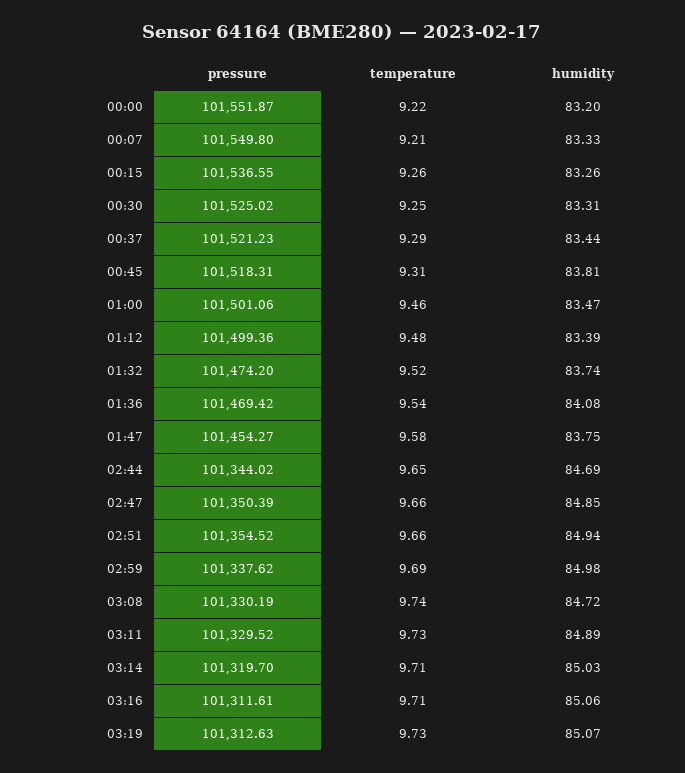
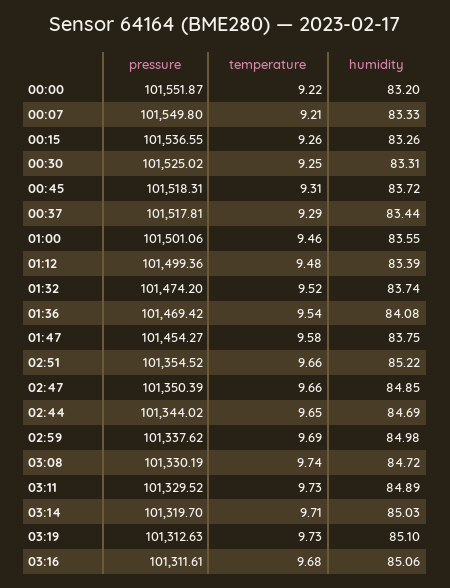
pressure, 00:37: 101521.23 -> 101517.81
humidity, 00:45: 83.81 -> 83.72
humidity, 01:00: 83.47 -> 83.55
humidity, 02:51: 84.94 -> 85.22
temperature, 03:16: 9.71 -> 9.68
humidity, 03:19: 85.07 -> 85.1

